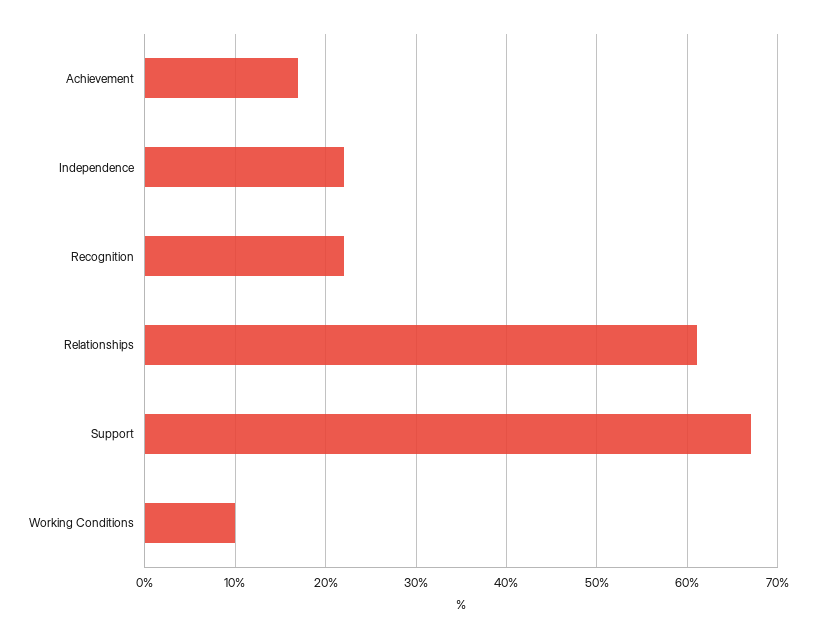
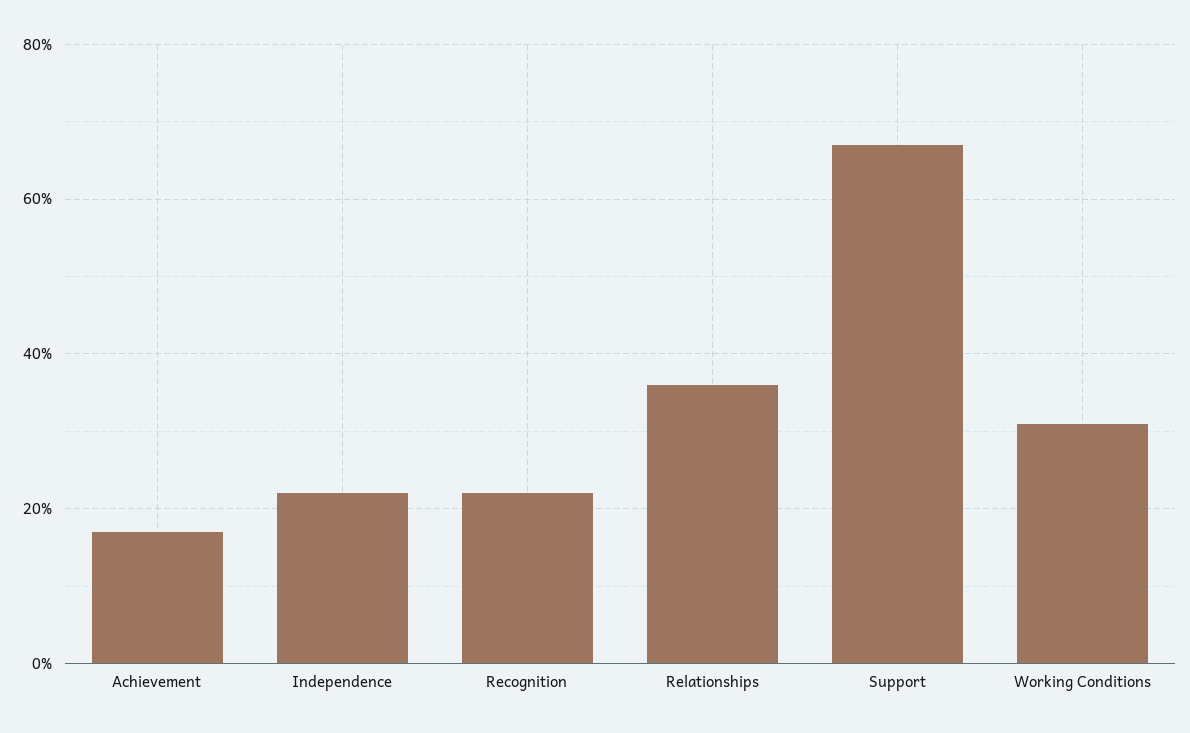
Relationships: 61 -> 35
Working Conditions: 10 -> 30

